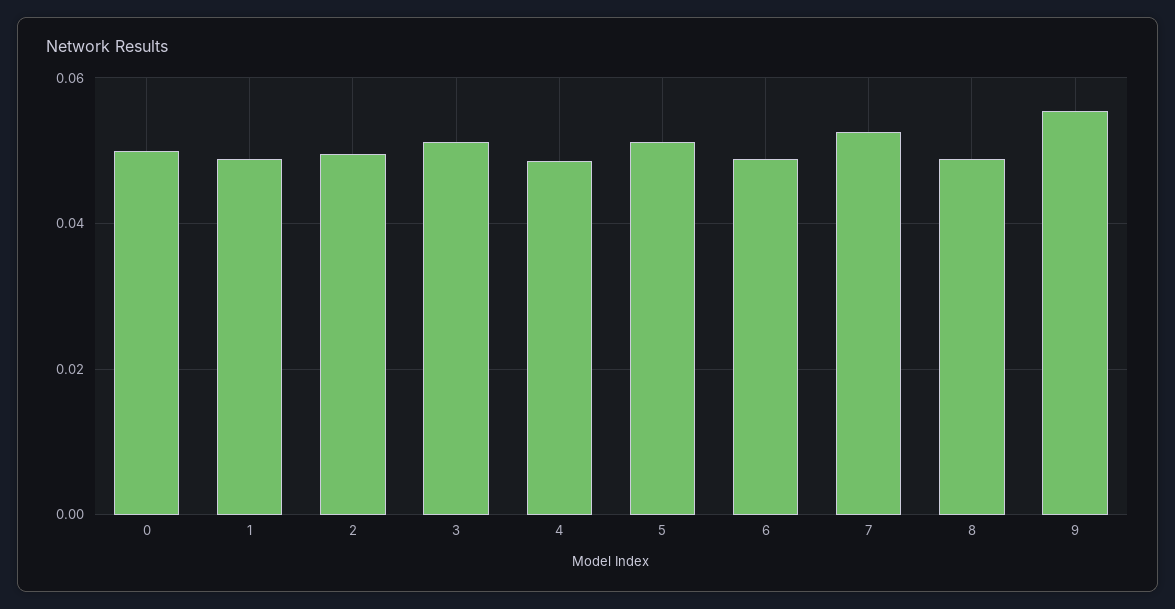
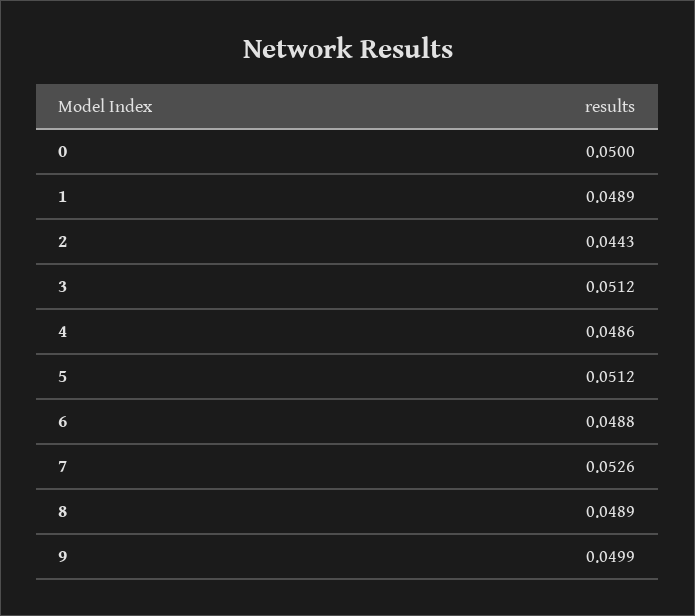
2: 0.05 -> 0.0443
9: 0.056 -> 0.0499

